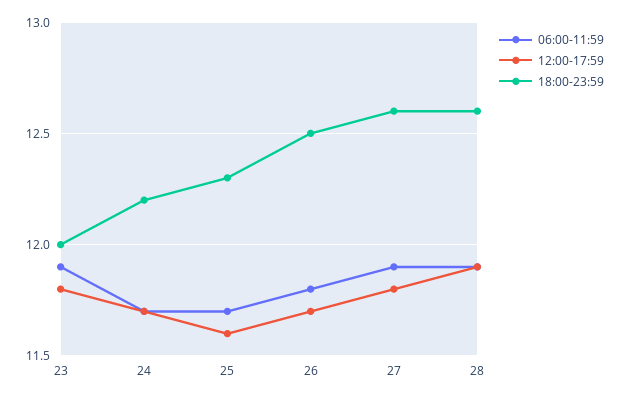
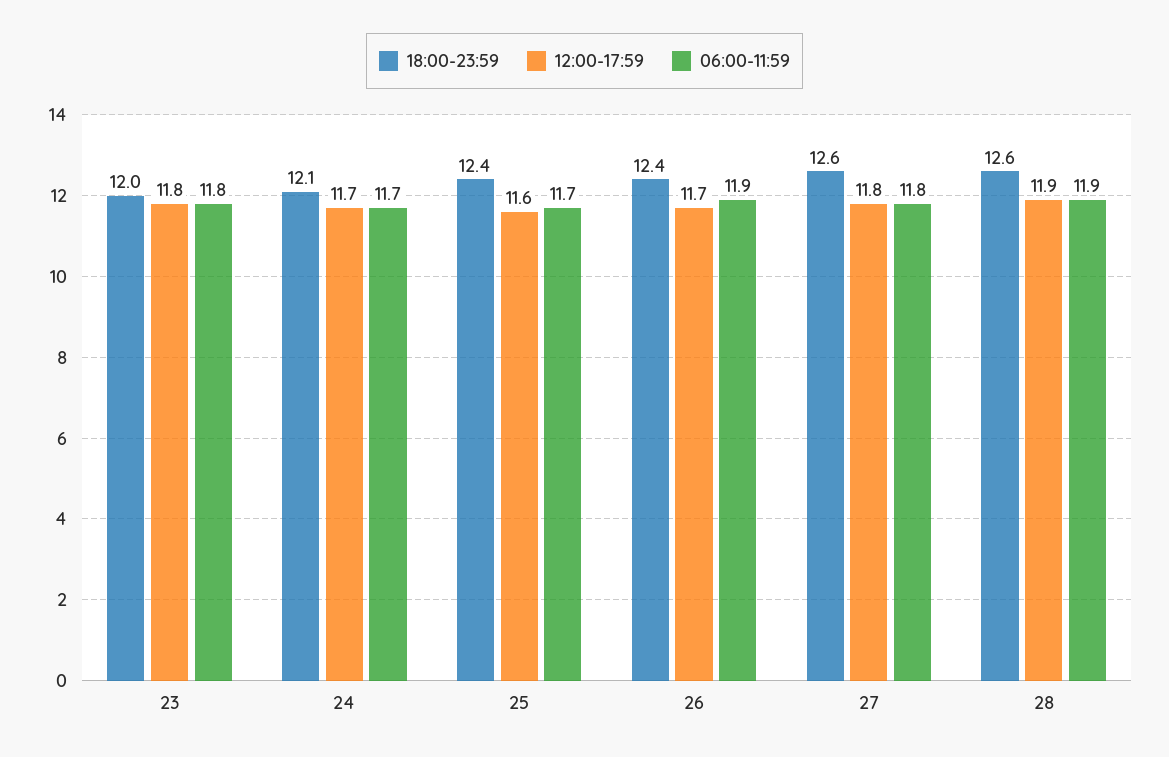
06:00-11:59, 23: 11.9 -> 11.8
18:00-23:59, 24: 12.2 -> 12.1
18:00-23:59, 25: 12.3 -> 12.4
06:00-11:59, 26: 11.8 -> 11.9
18:00-23:59, 26: 12.5 -> 12.4
06:00-11:59, 27: 11.9 -> 11.8

